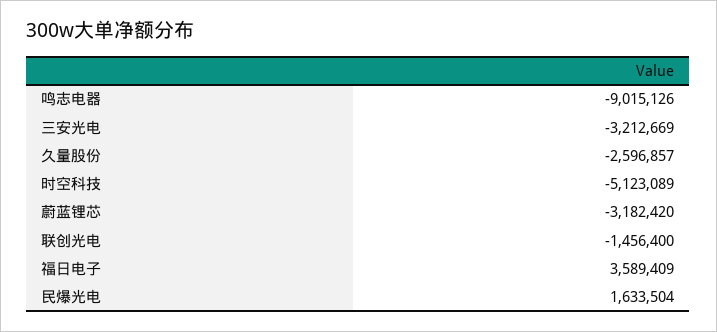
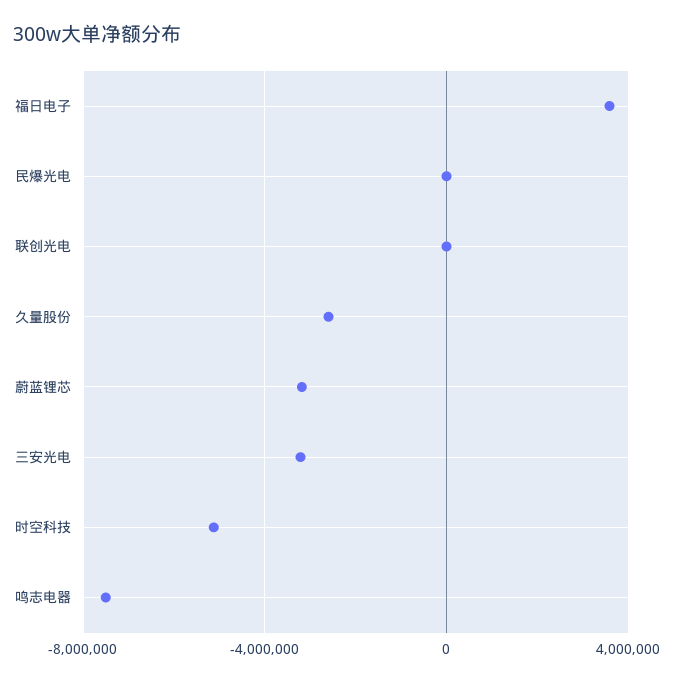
鸣志电器: -9015126 -> -7500000
联创光电: -1456400 -> 0
民爆光电: 1633504 -> 0

